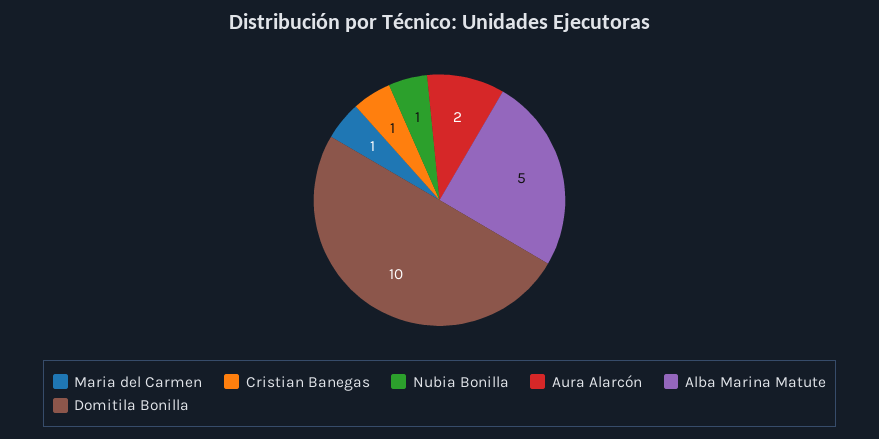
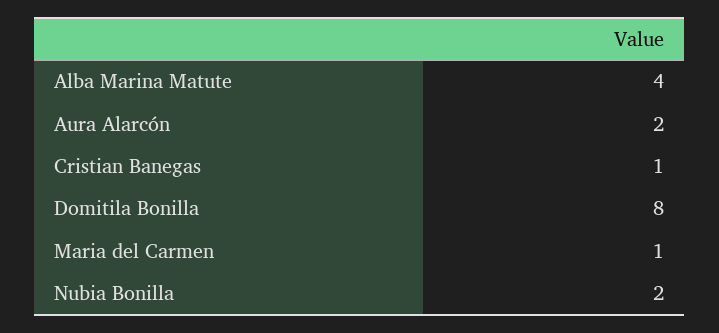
Nubia Bonilla: 1 -> 2
Alba Marina Matute: 5 -> 4
Domitila Bonilla: 10 -> 8

